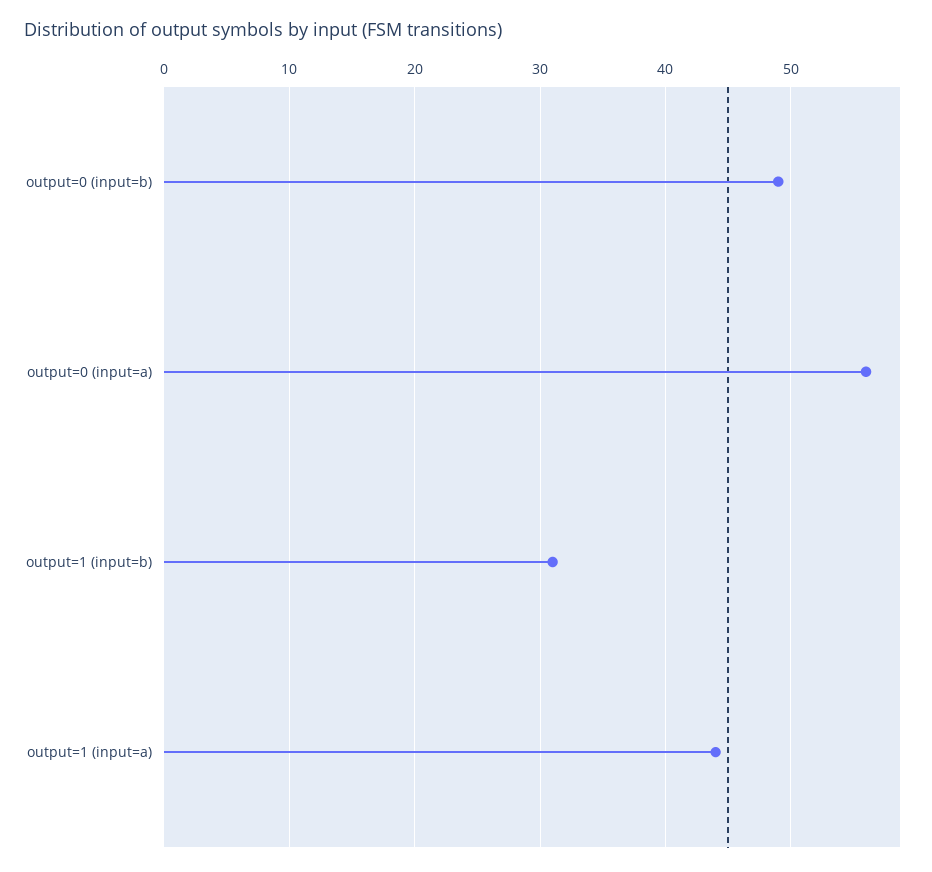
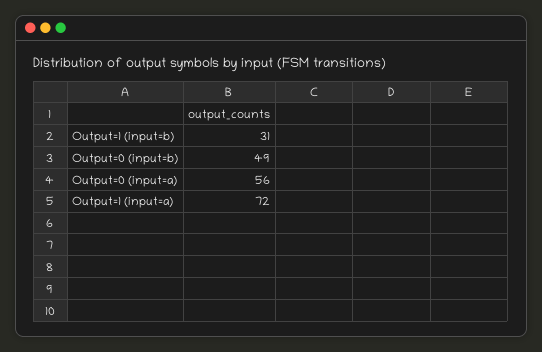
output=1 (input=a): 44 -> 72

